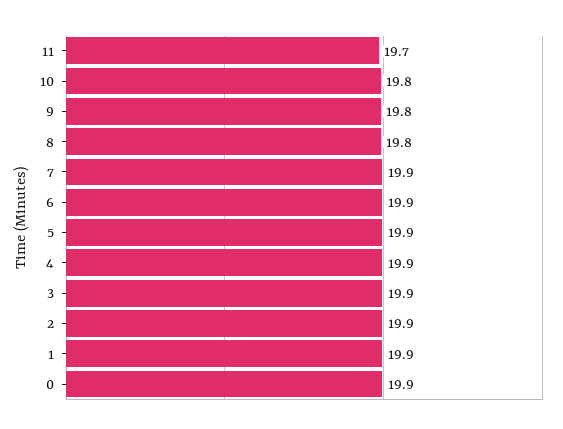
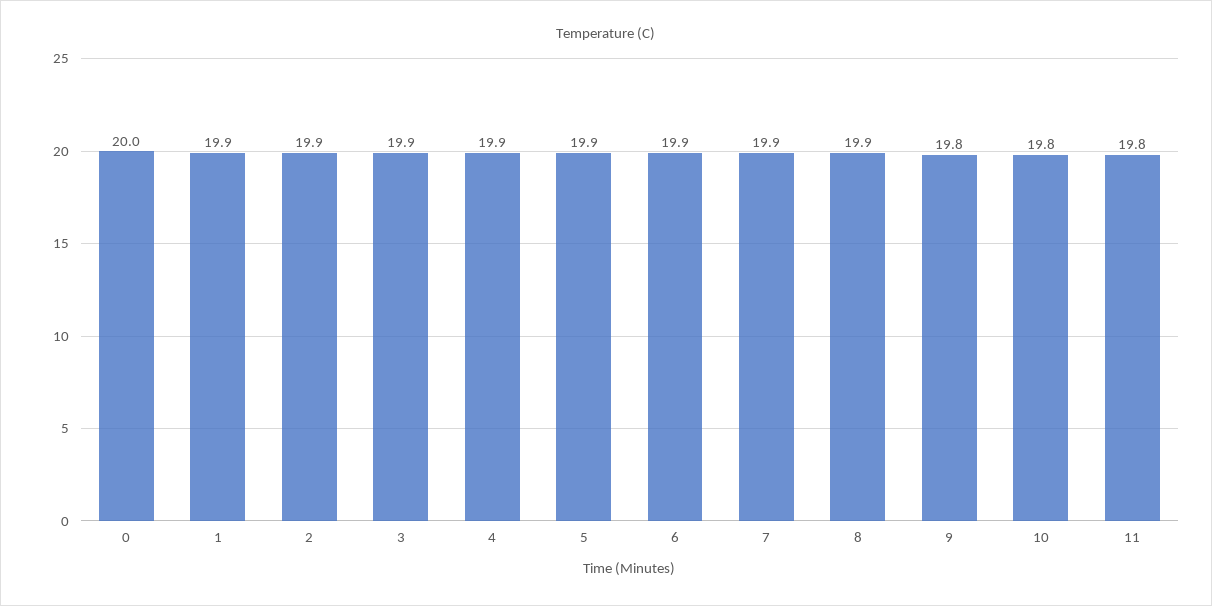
11: 19.7 -> 19.8
8: 19.8 -> 19.9
0: 19.9 -> 20

